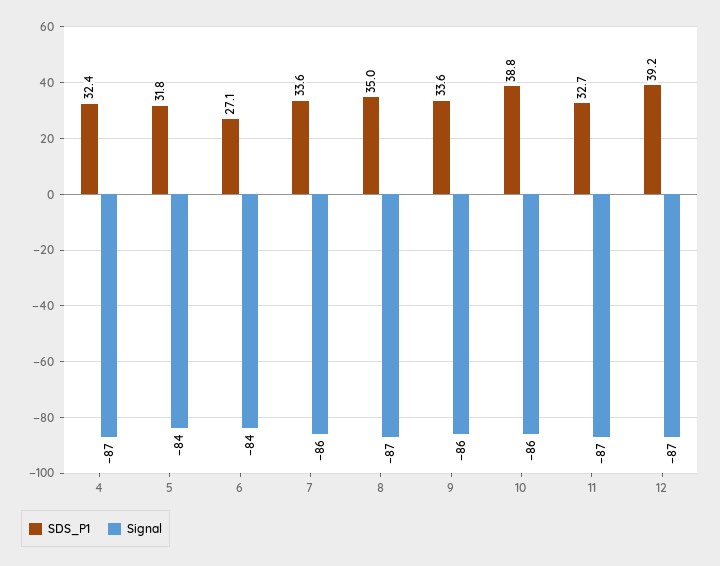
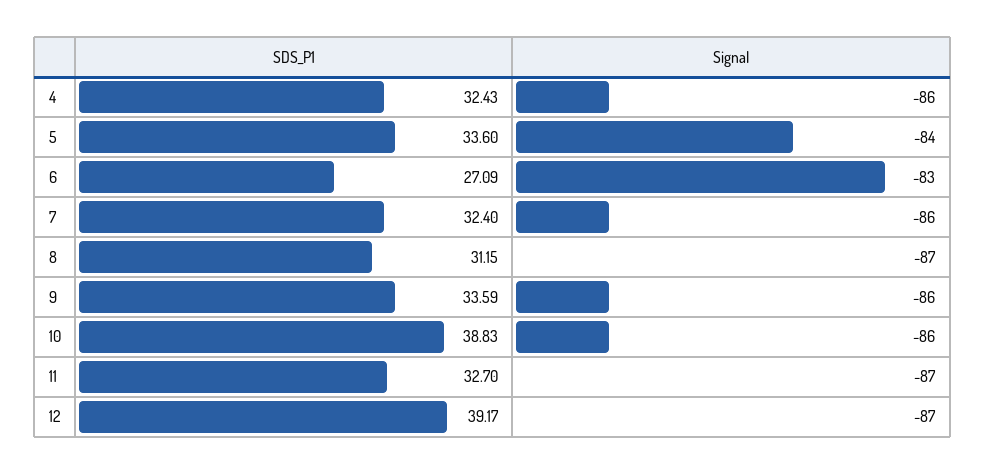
Signal, 4: -87 -> -86
SDS_P1, 5: 31.8 -> 33.6
Signal, 6: -84 -> -83
SDS_P1, 7: 33.6 -> 32.4
SDS_P1, 8: 35 -> 31.15

